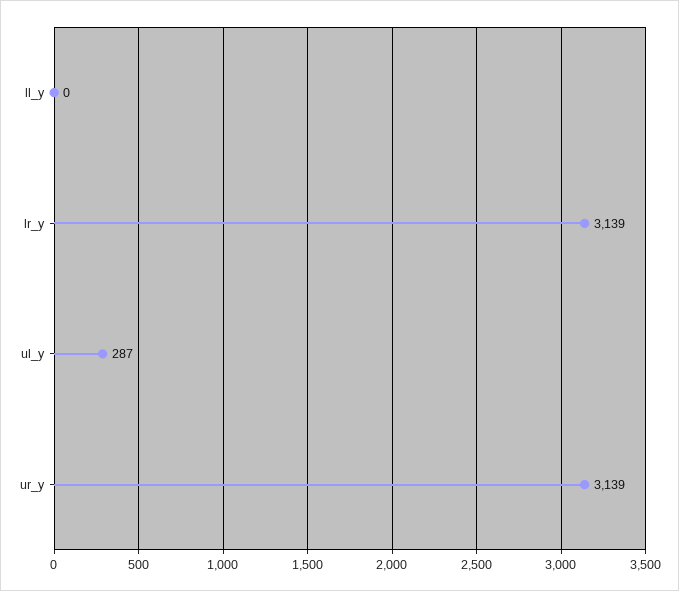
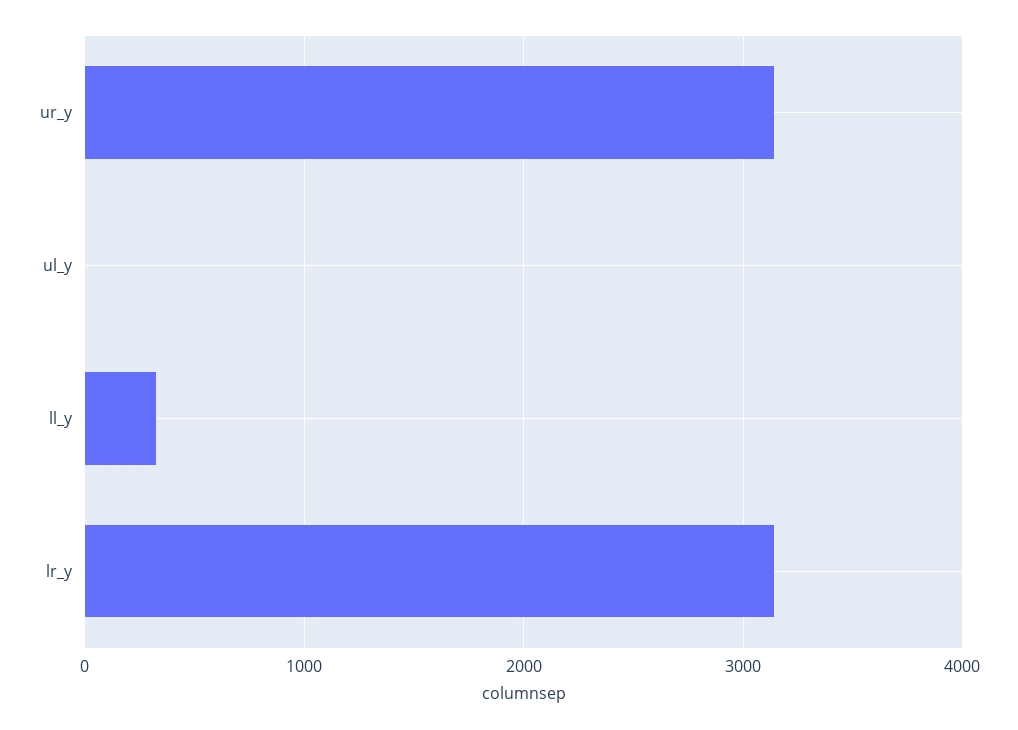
ll_y: 0 -> 300
ul_y: 287 -> 0

